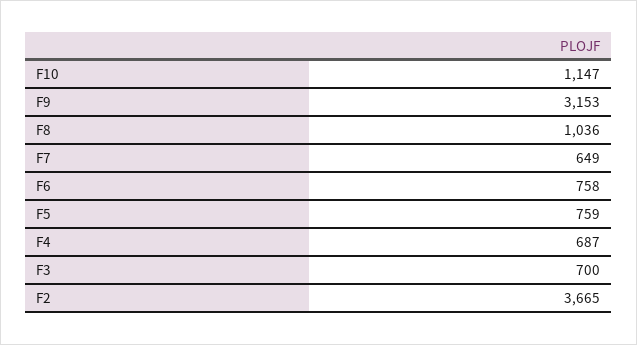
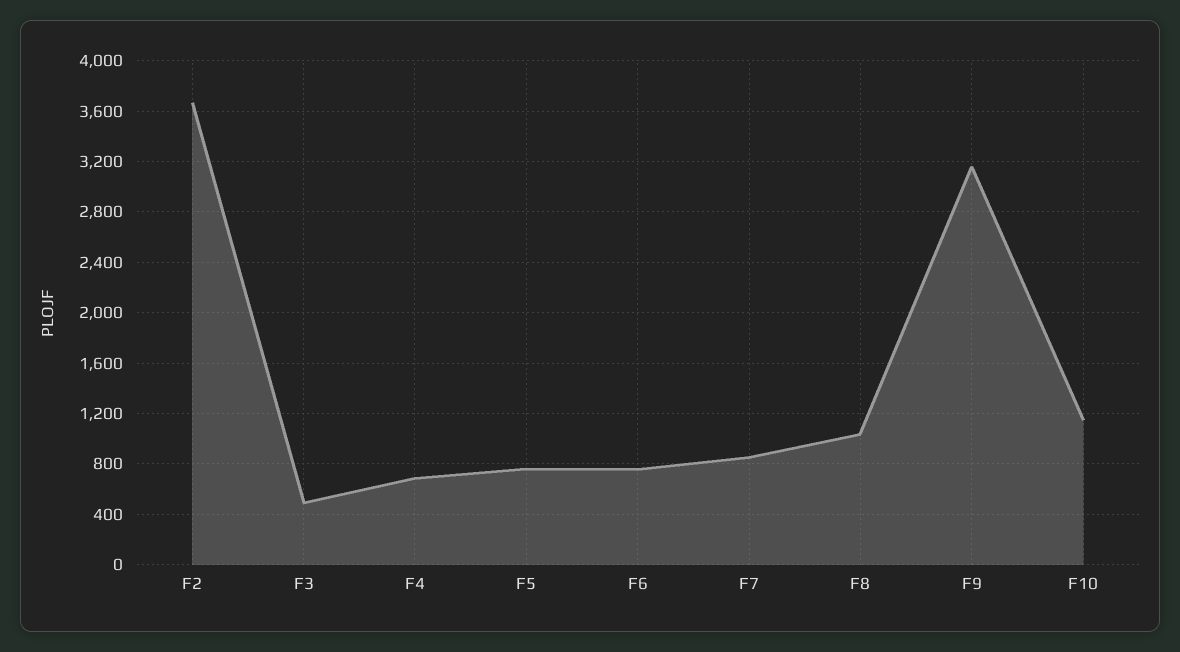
F7: 649 -> 850
F3: 700 -> 500

